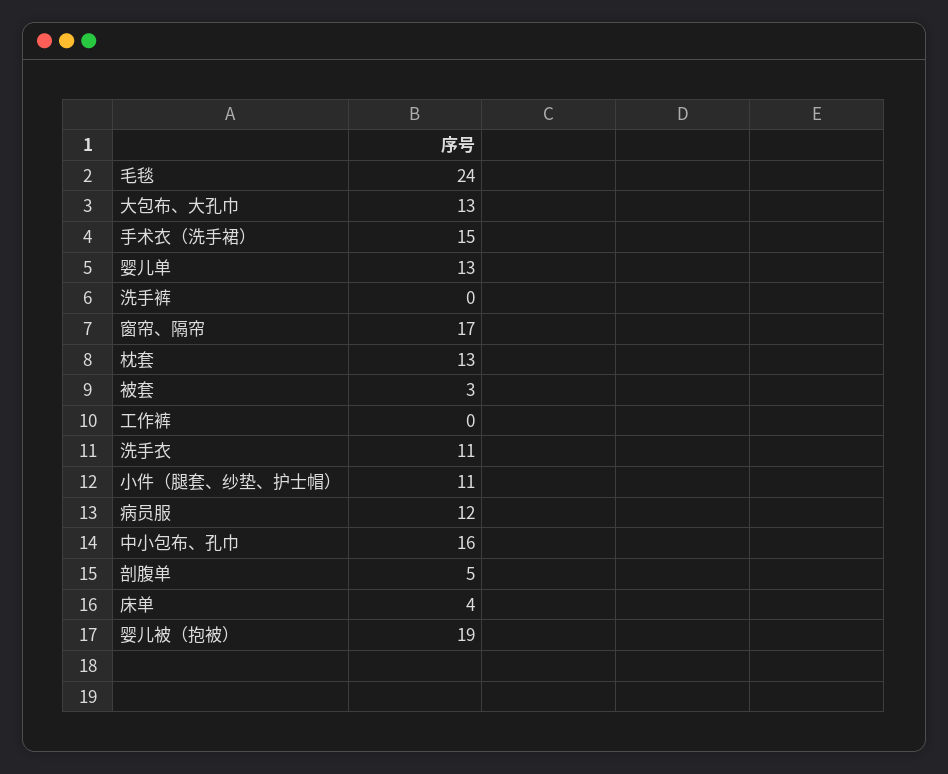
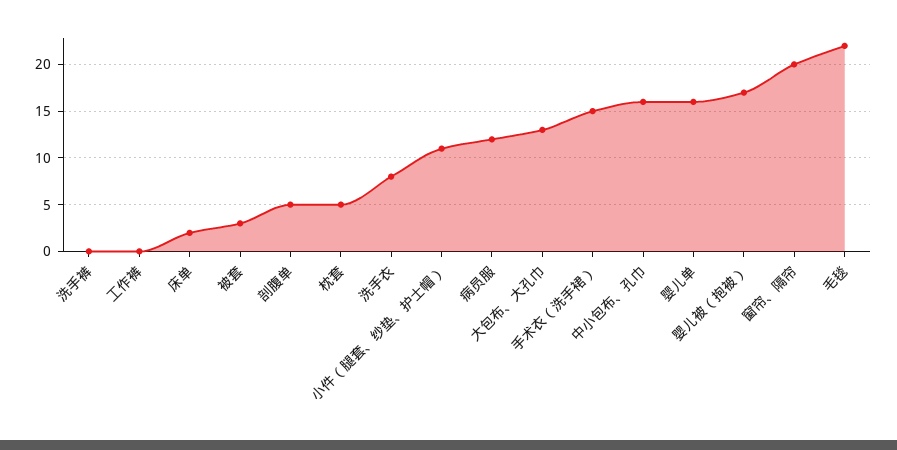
毛毯: 24 -> 22
婴儿单: 13 -> 16
窗帘、隔帘: 17 -> 20
枕套: 13 -> 5
洗手衣: 11 -> 8
床单: 4 -> 2
婴儿被（抱被）: 19 -> 17

